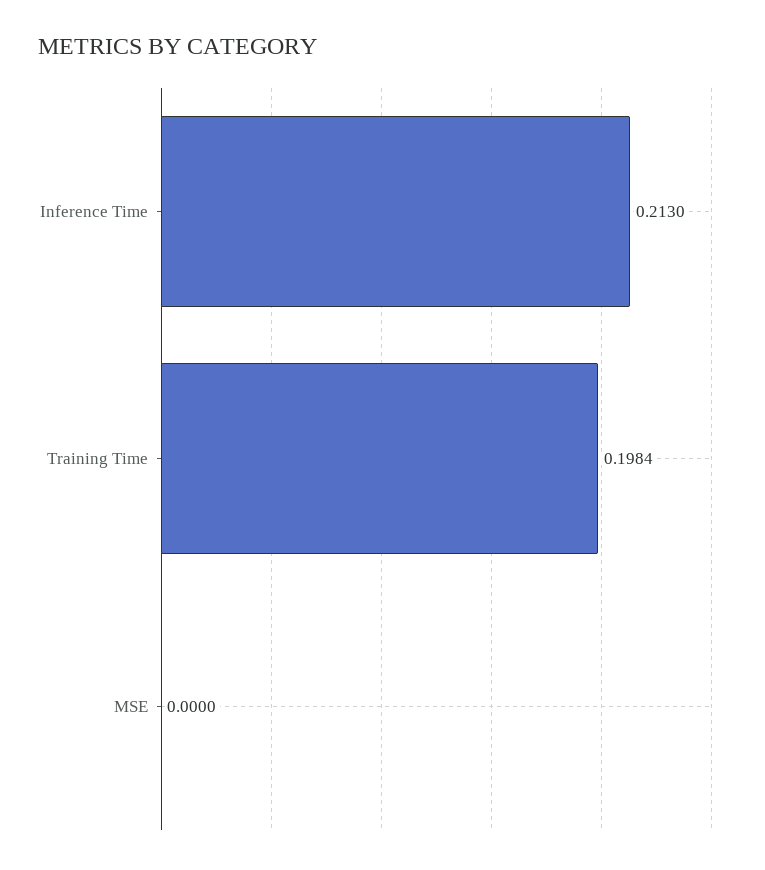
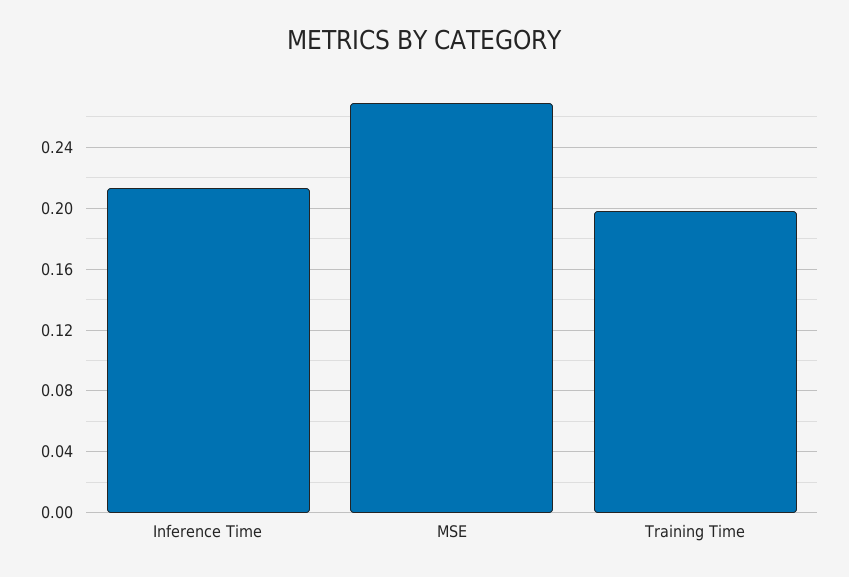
MSE: 0 -> 0.27

